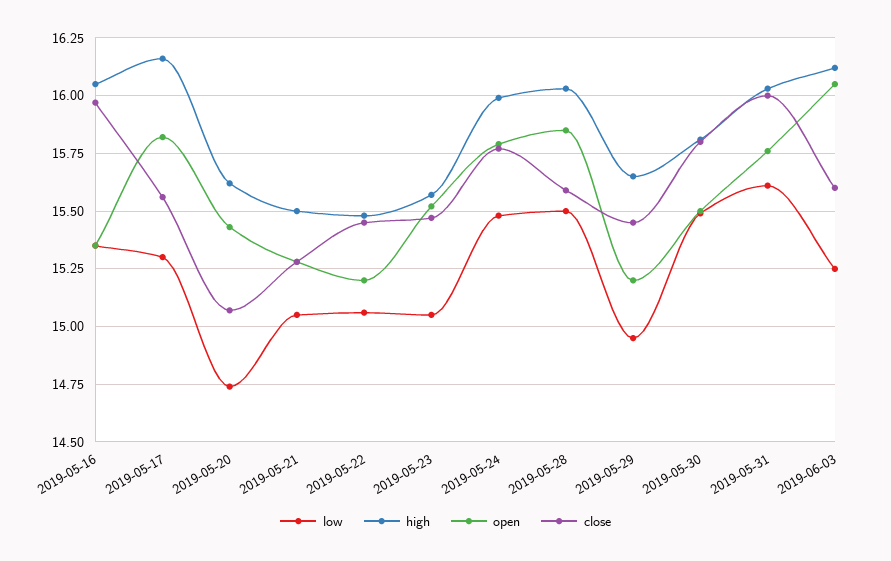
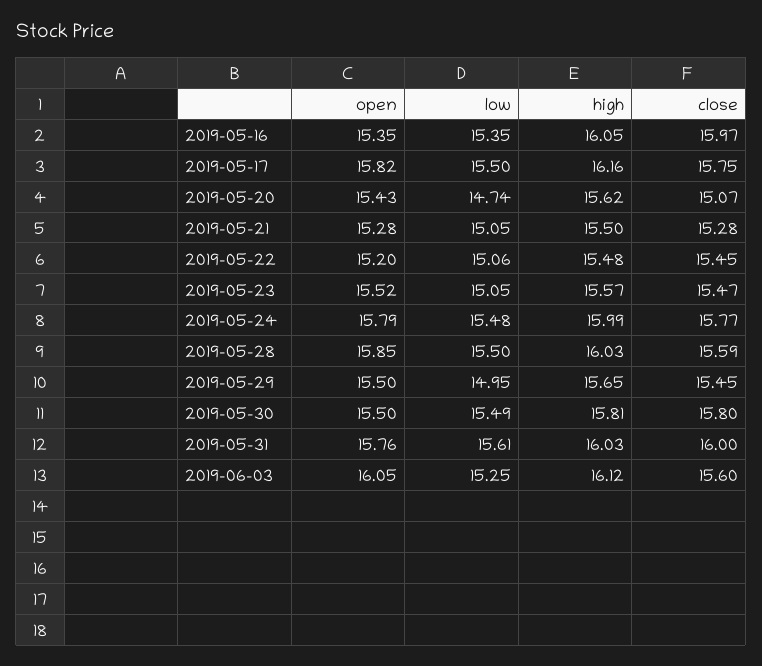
low, 2019-05-17: 15.3 -> 15.5
close, 2019-05-17: 15.55 -> 15.75
open, 2019-05-29: 15.2 -> 15.5

